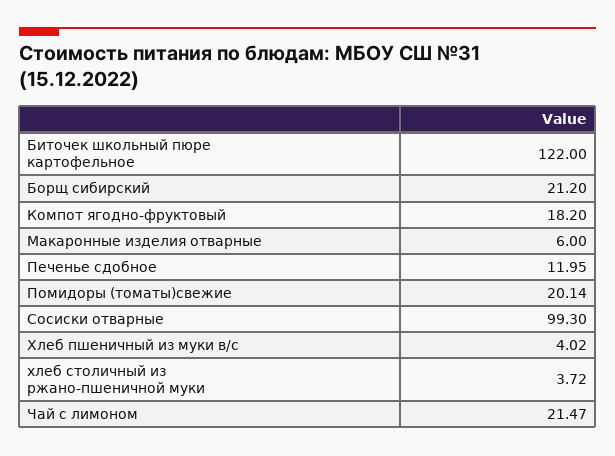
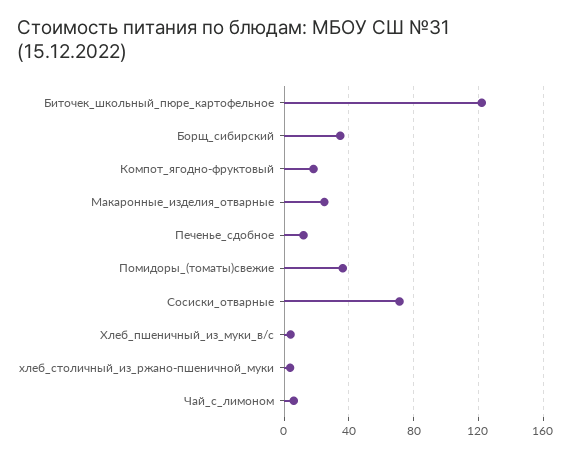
Борщ сибирский: 21.2 -> 35
Макаронные изделия отварные: 6 -> 25
Помидоры (томаты)свежие: 20.14 -> 35
Сосиски отварные: 99.3 -> 70
Чай с лимоном: 21.47 -> 5

